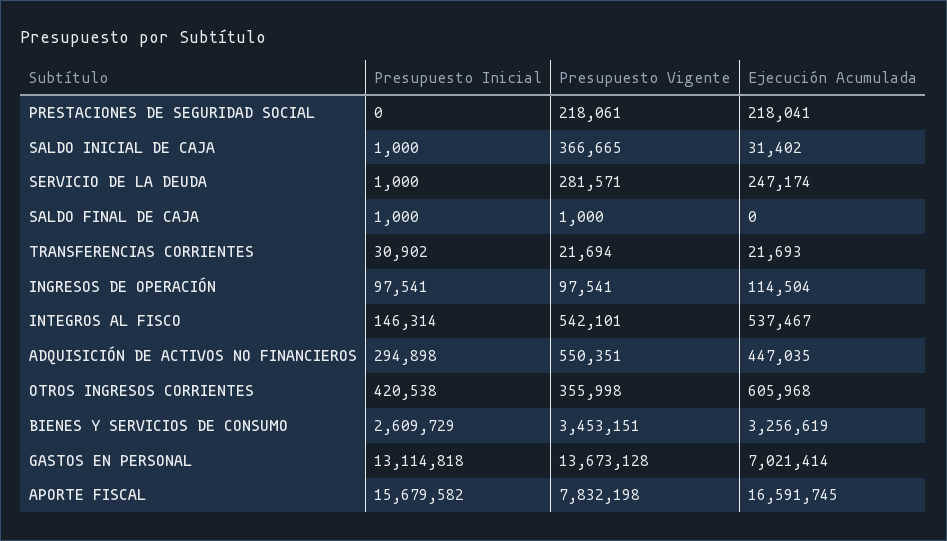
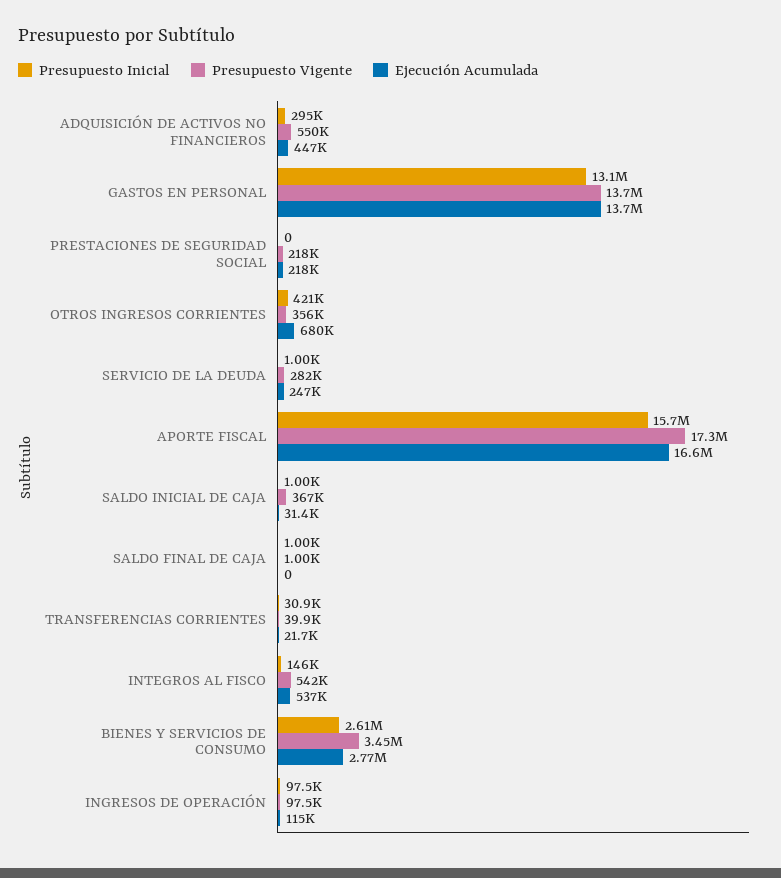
Presupuesto Vigente, TRANSFERENCIAS CORRIENTES: 21694 -> 39900
Ejecución Acumulada, OTROS INGRESOS CORRIENTES: 605968 -> 680000
Ejecución Acumulada, BIENES Y SERVICIOS DE CONSUMO: 3256619 -> 2770000
Ejecución Acumulada, GASTOS EN PERSONAL: 7021414 -> 13700000
Presupuesto Vigente, APORTE FISCAL: 7832198 -> 17300000

